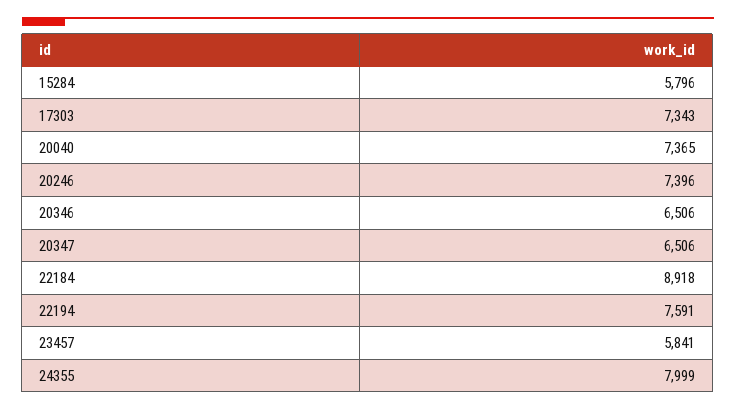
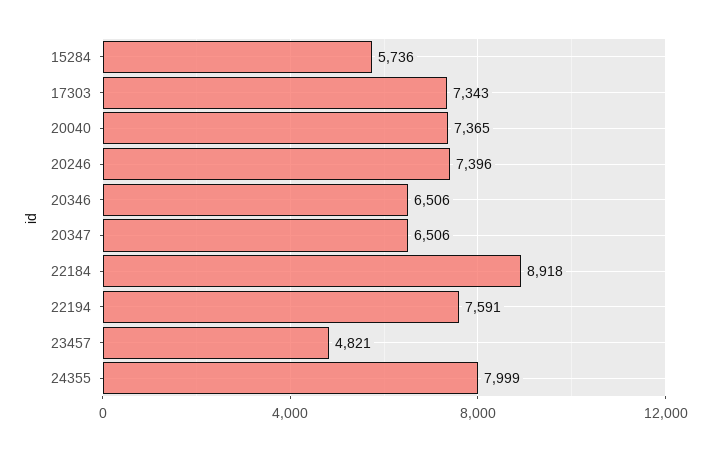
15284: 5796 -> 5736
23457: 5841 -> 4821

